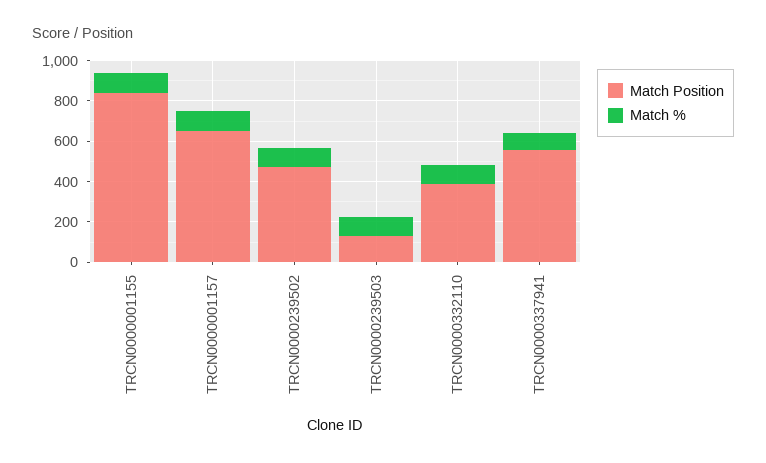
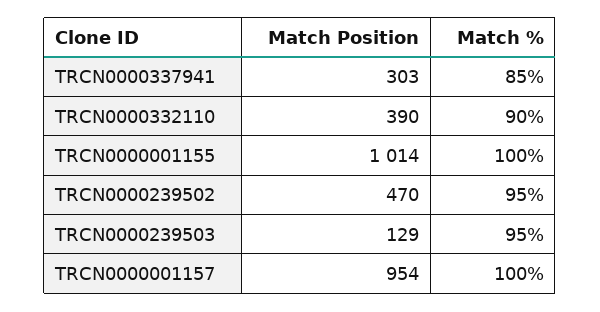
Match Position, TRCN0000001155: 850 -> 1014
Match Position, TRCN0000001157: 650 -> 954
Match Position, TRCN0000337941: 550 -> 303

